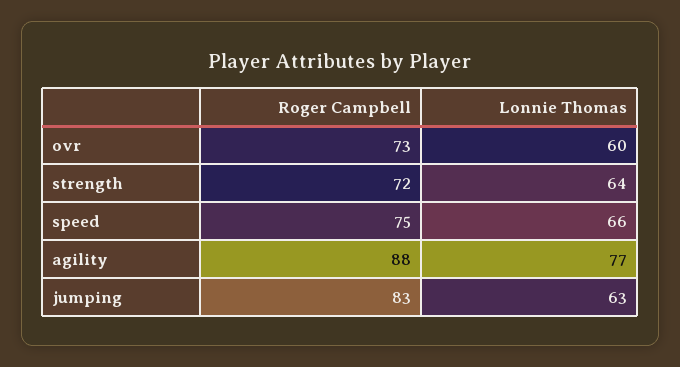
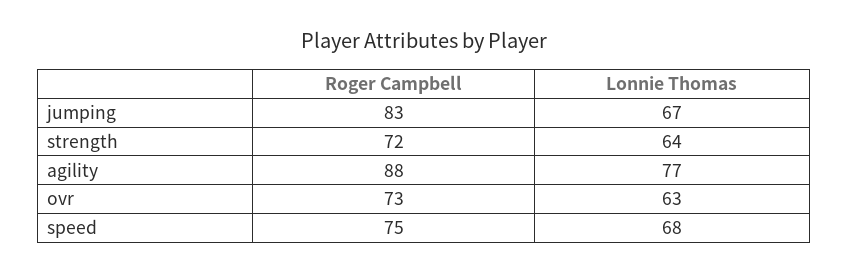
Lonnie Thomas, ovr: 60 -> 63
Lonnie Thomas, speed: 66 -> 68
Lonnie Thomas, jumping: 63 -> 67

